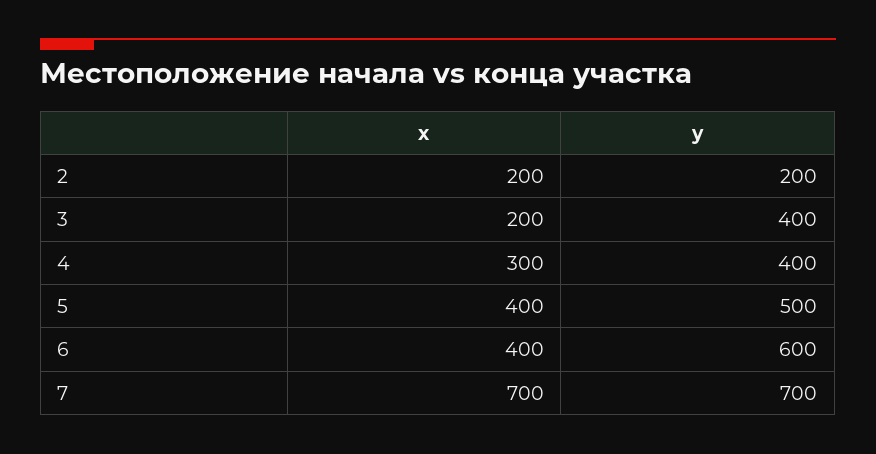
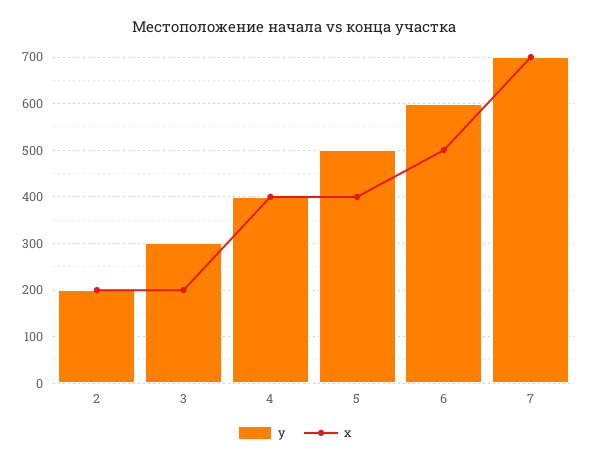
y, 3: 400 -> 300
x, 4: 300 -> 400
x, 6: 400 -> 500

